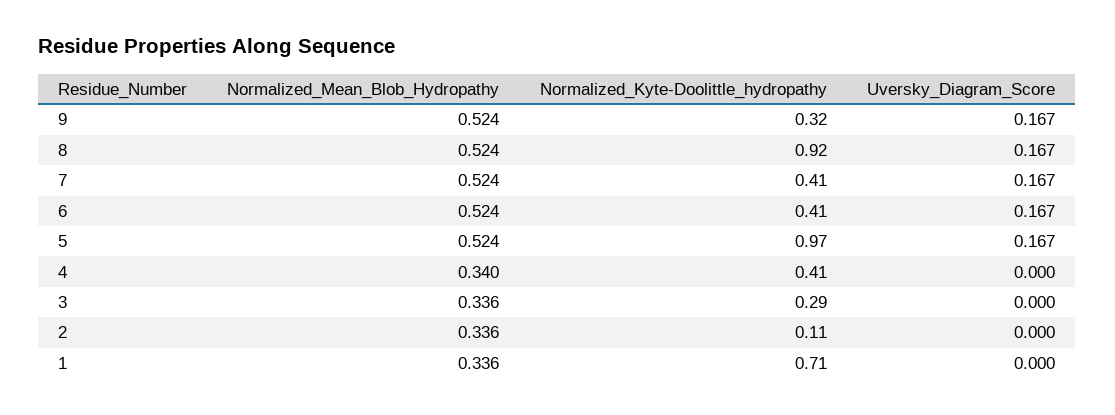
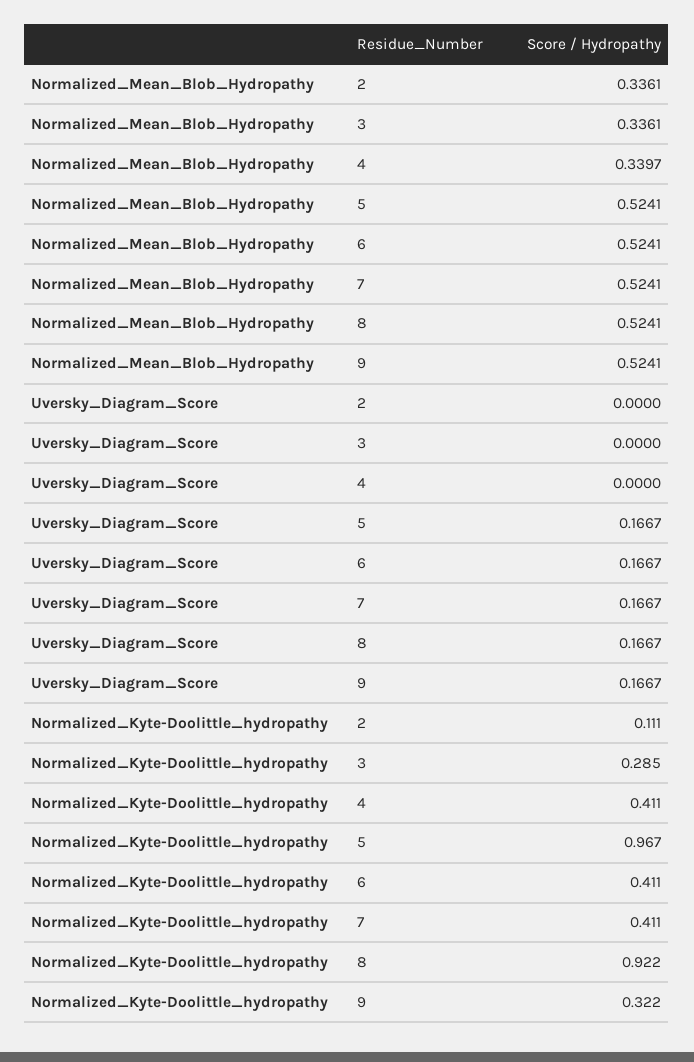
Normalized_Mean_Blob_Hydropathy, 1: 0.336 -> none
Normalized_Kyte-Doolittle_hydropathy, 1: 0.71 -> none
Uversky_Diagram_Score, 1: 0 -> none

